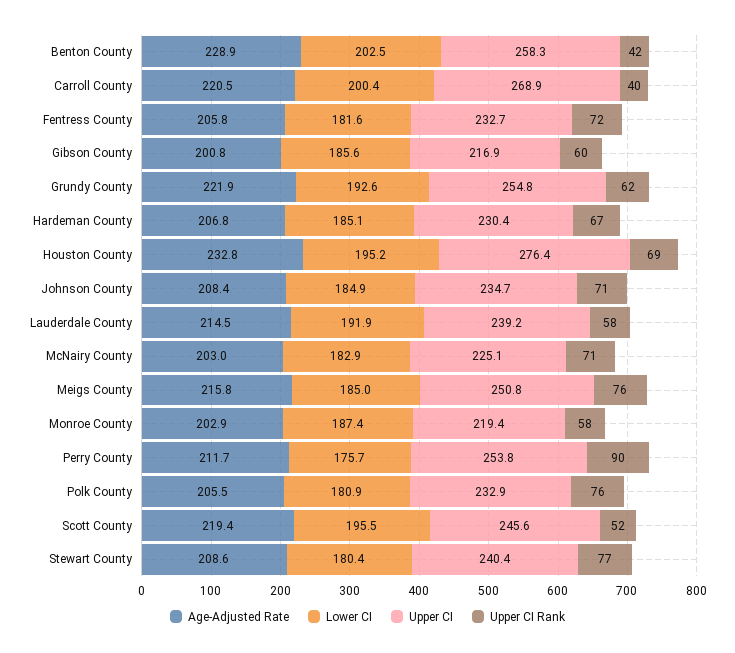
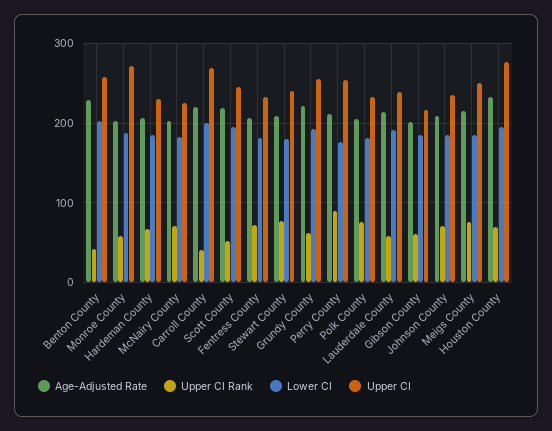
Upper CI, Monroe County: 219.4 -> 270

